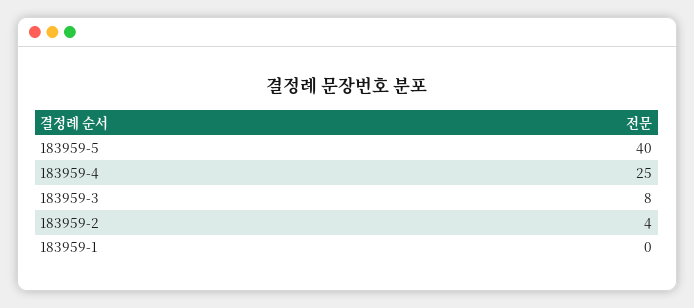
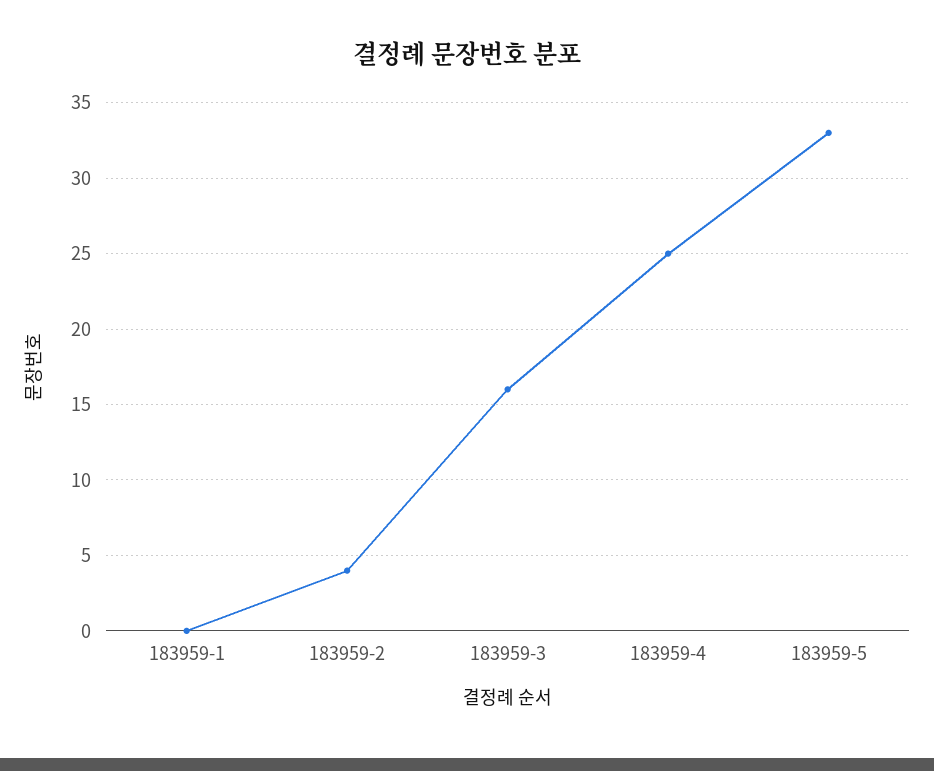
183959-5: 40 -> 33
183959-3: 8 -> 16

